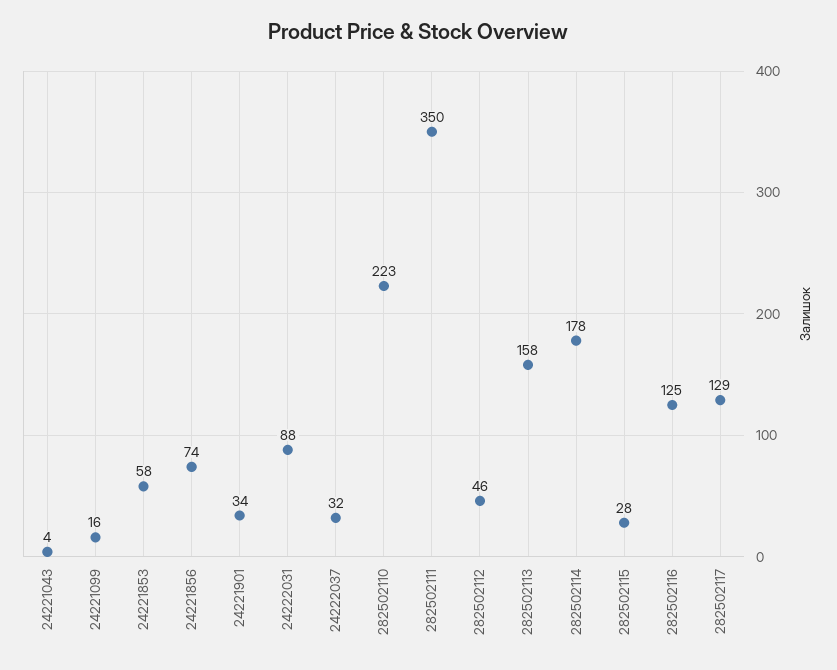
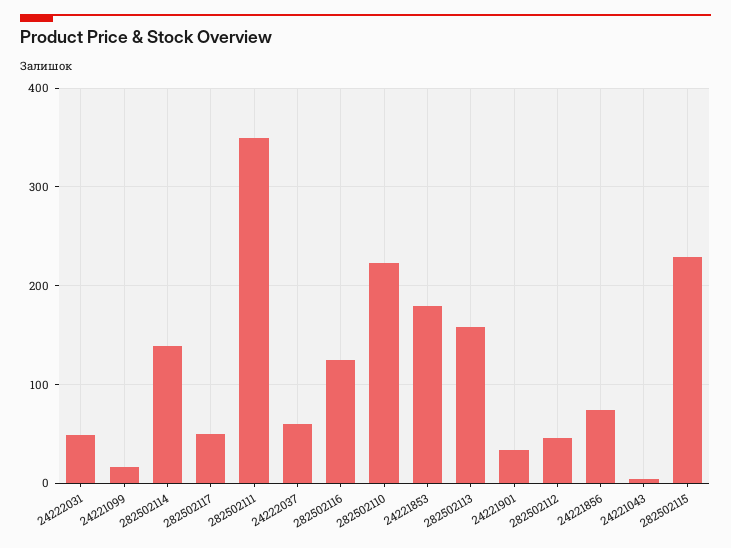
24221853: 58 -> 180
24222031: 88 -> 50
24222037: 32 -> 60
282502114: 178 -> 140
282502115: 28 -> 230
282502117: 129 -> 50

